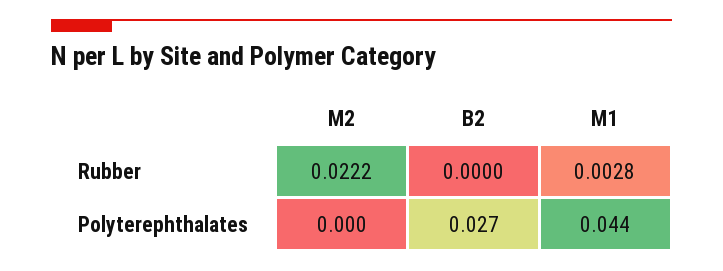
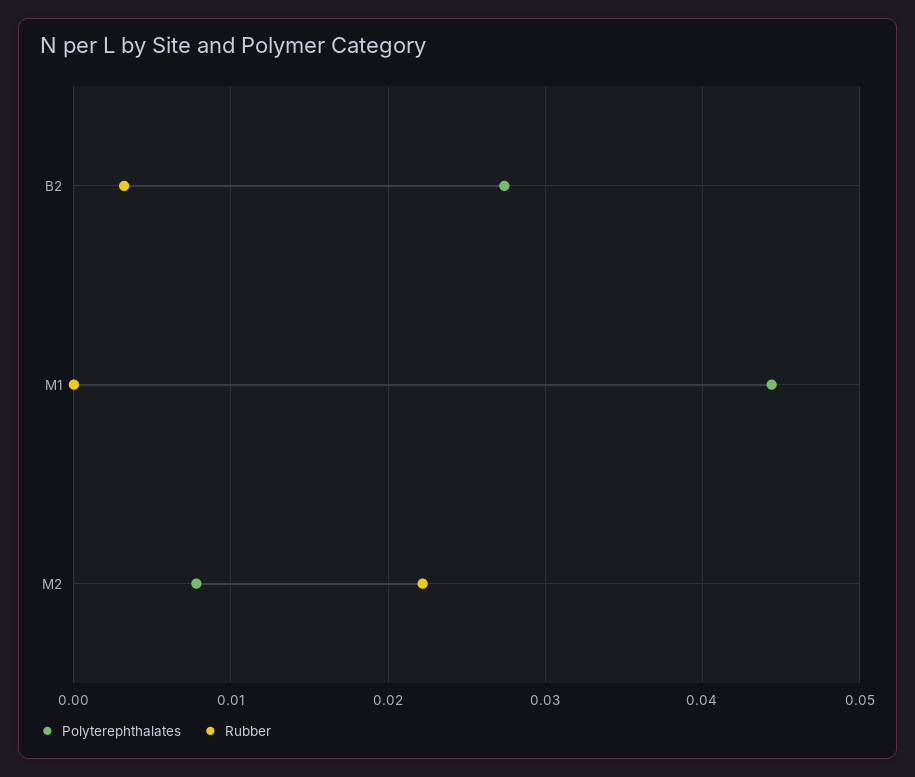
Rubber, B2: 0 -> 0.003
Rubber, M1: 0.0028 -> 0
Polyterephthalates, M2: 0 -> 0.008

